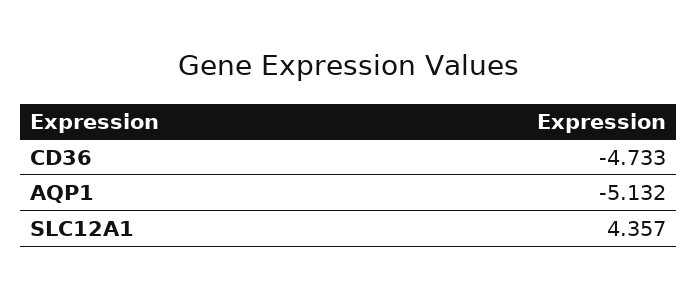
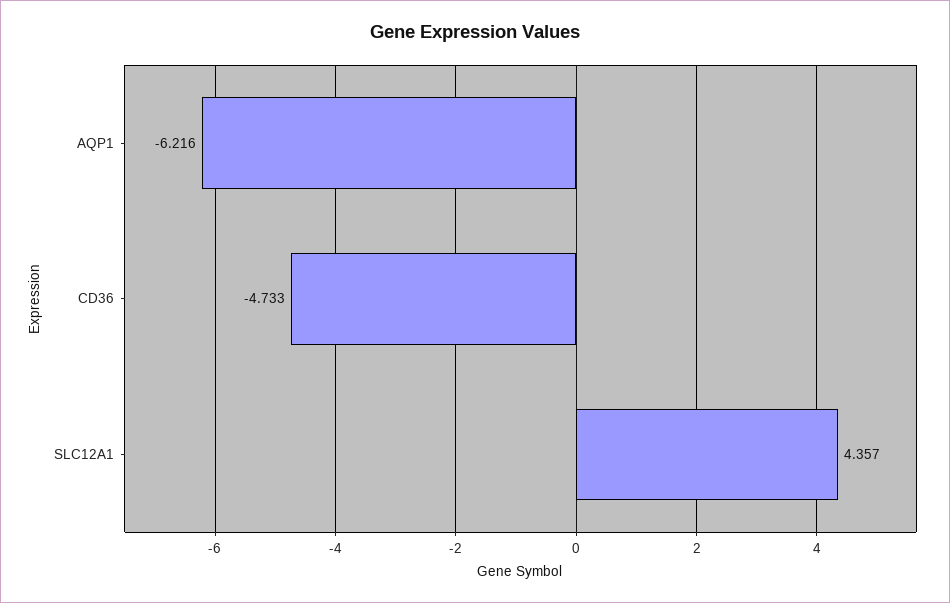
AQP1: -5.132 -> -6.216

